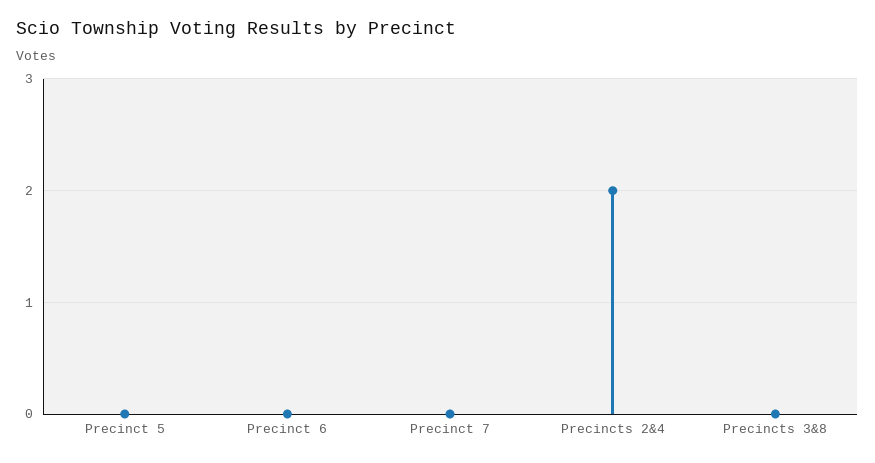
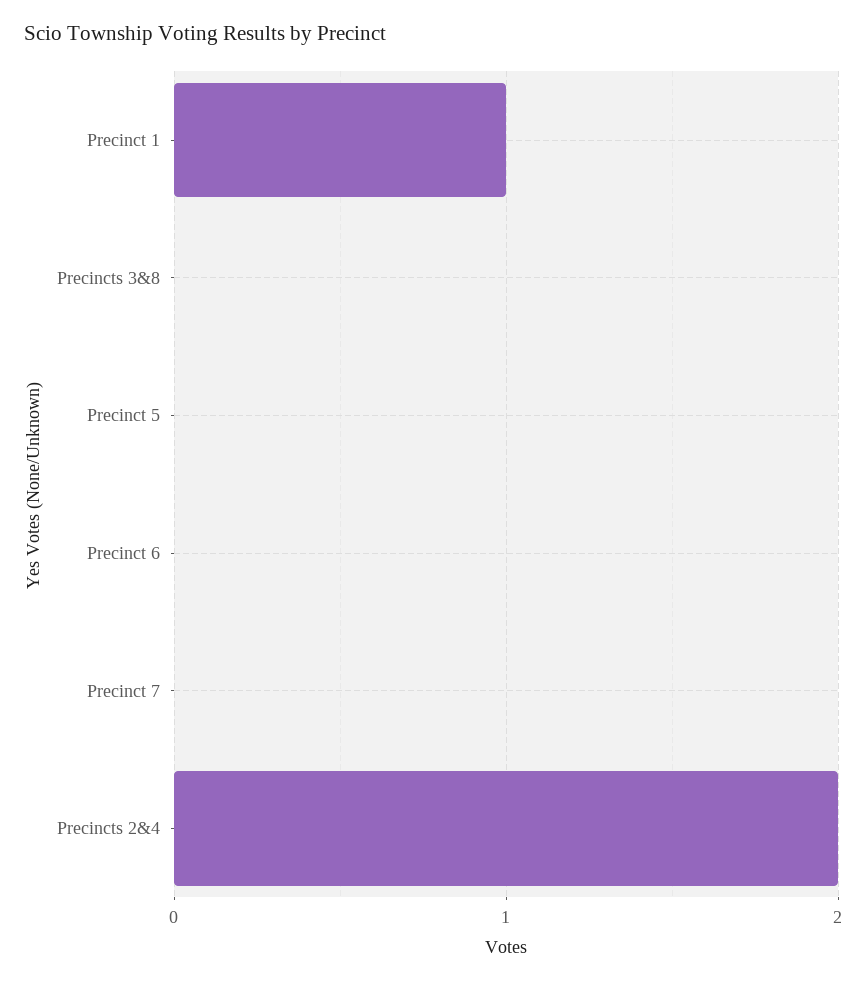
Precinct 1: none -> 1

